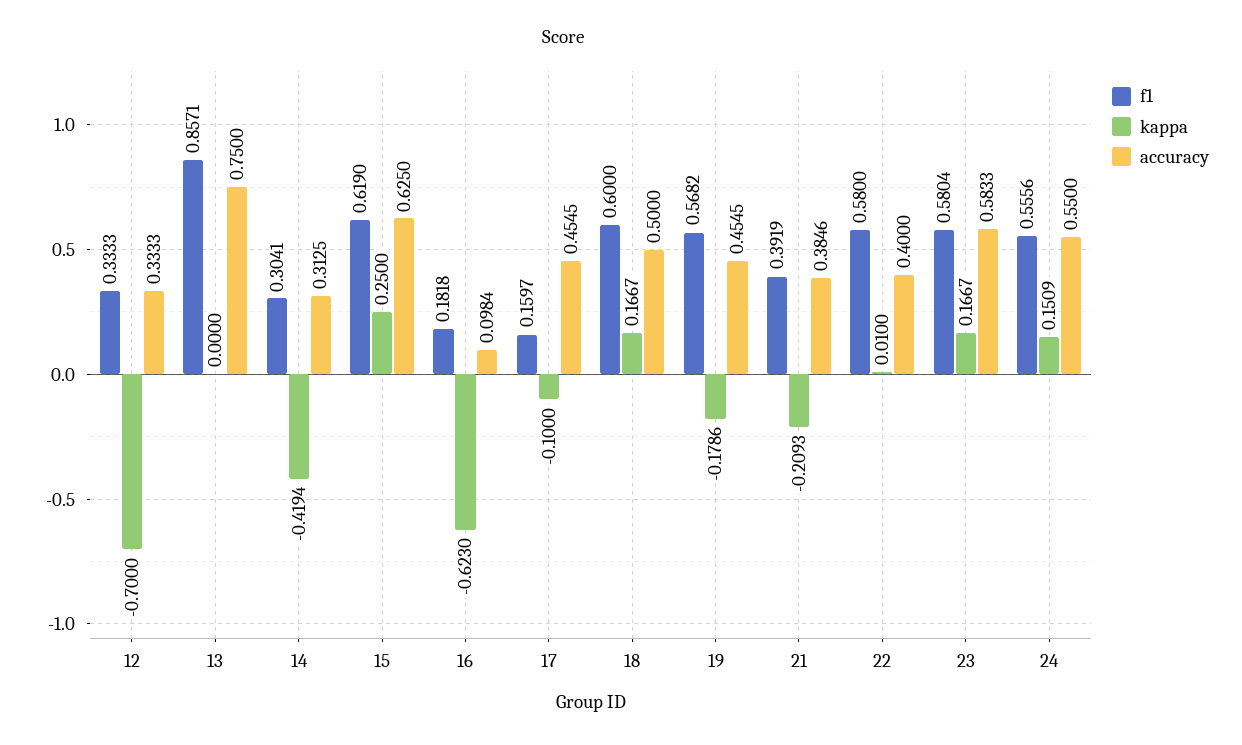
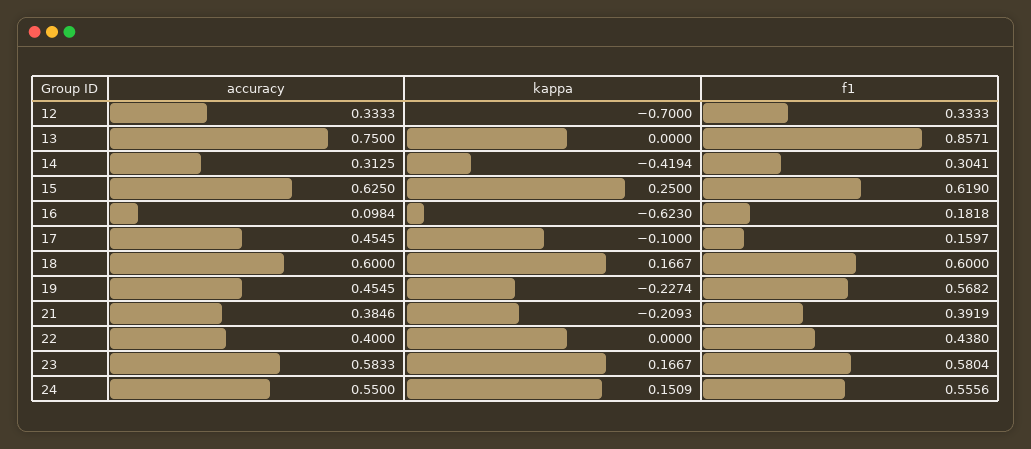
accuracy, 18: 0.5 -> 0.6
kappa, 19: -0.1786 -> -0.2274
f1, 22: 0.58 -> 0.438
kappa, 22: 0.01 -> 0

